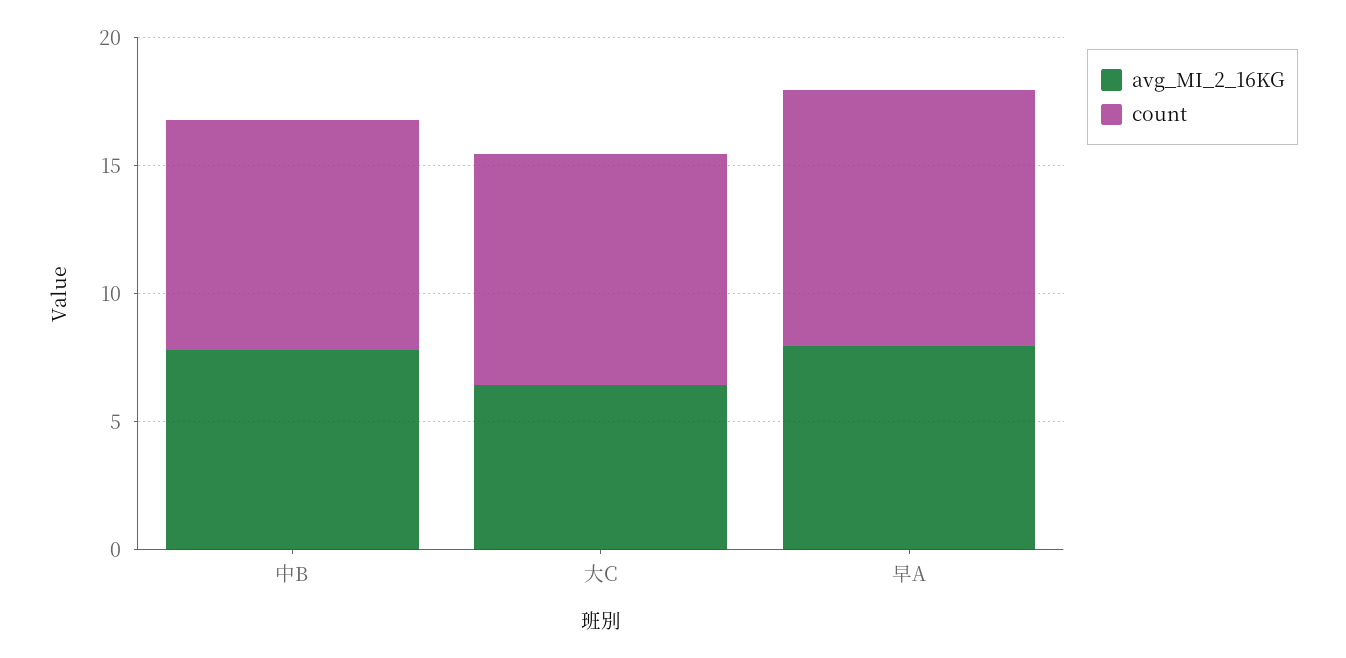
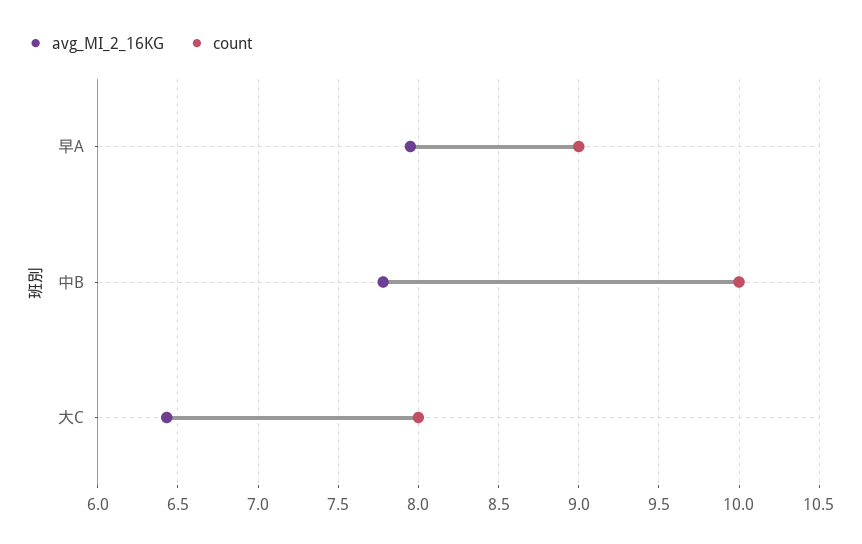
count, 中B: 9 -> 10
count, 大C: 9 -> 8
count, 早A: 10 -> 9

